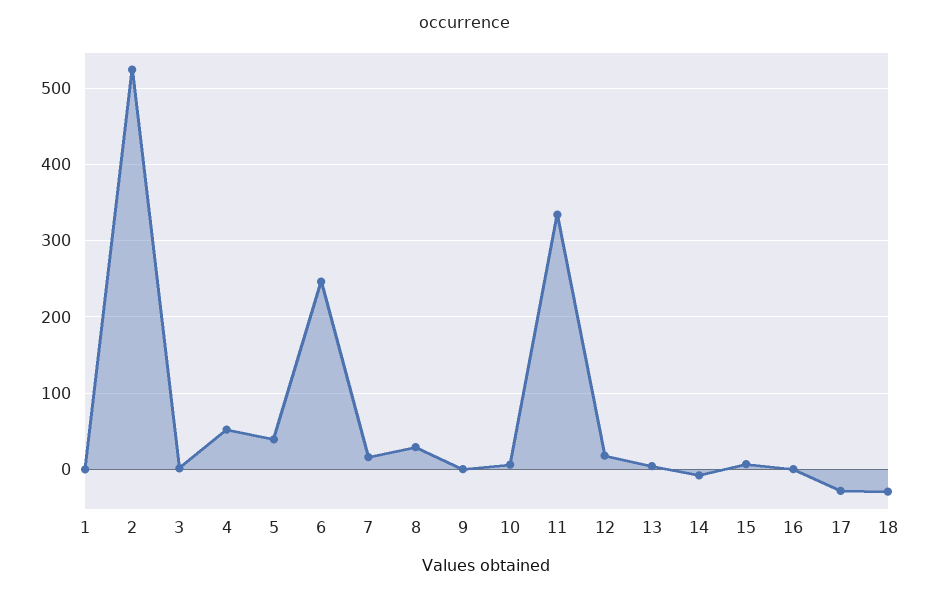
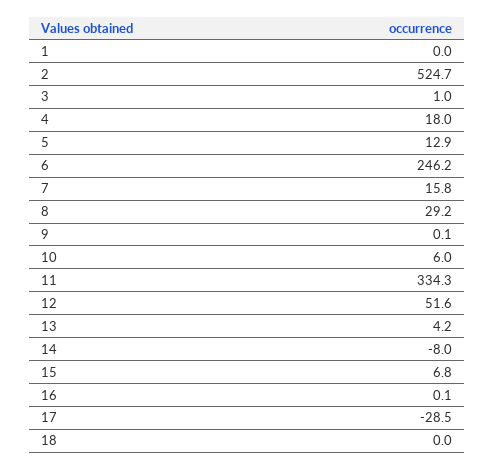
4: 50 -> 18
5: 40 -> 12.9
12: 20 -> 51.6
18: -30 -> 0

